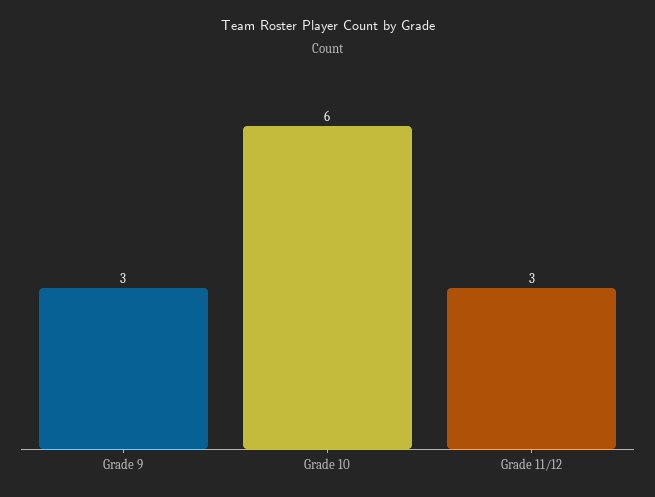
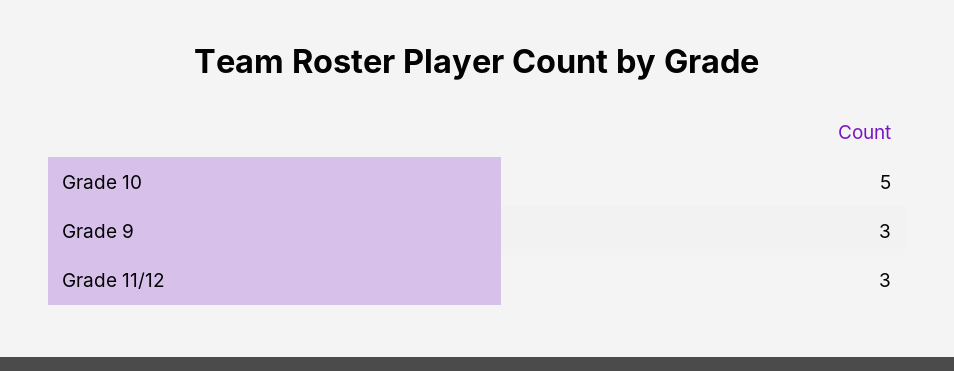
Grade 10: 6 -> 5

